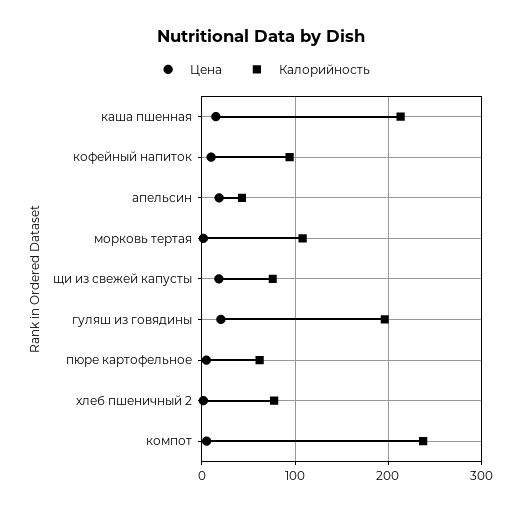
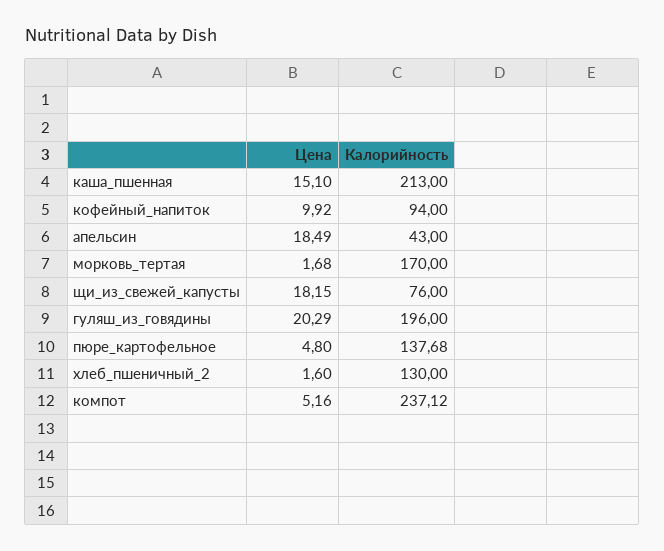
Калорийность, морковь тертая: 110 -> 170
Калорийность, пюре картофельное: 60 -> 137.68
Калорийность, хлеб пшеничный 2: 80 -> 130

